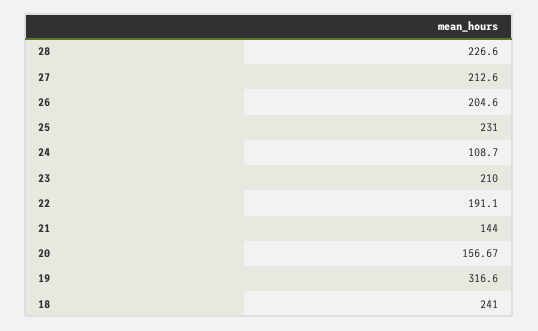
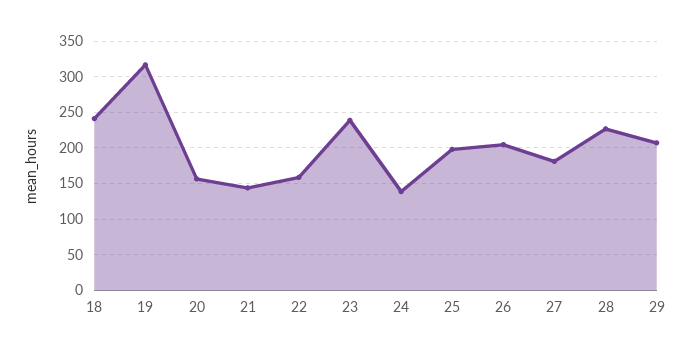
27: 212.6 -> 180
25: 231 -> 200
24: 108.7 -> 140
23: 210 -> 240
22: 191.1 -> 160
29: none -> 210

